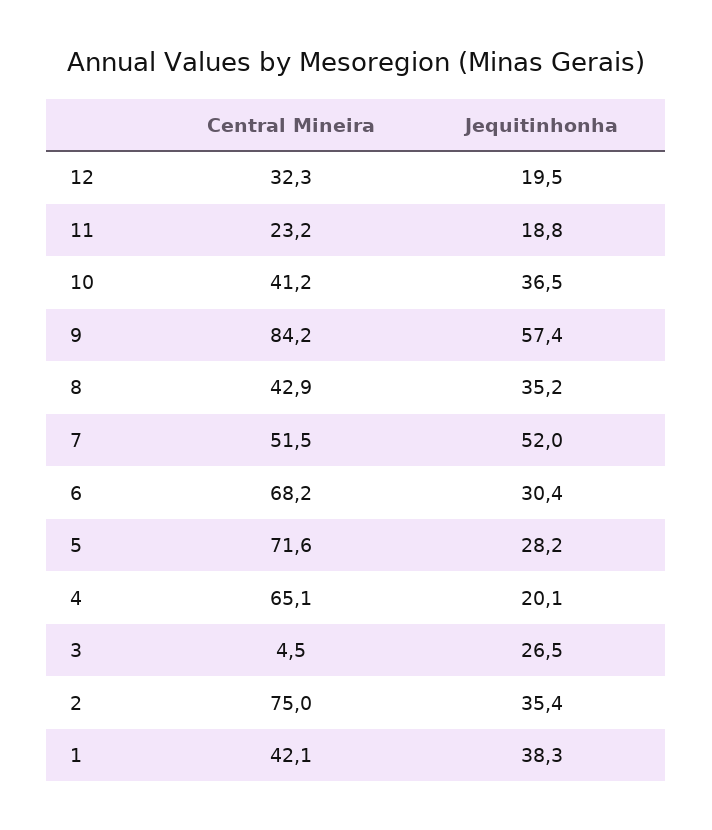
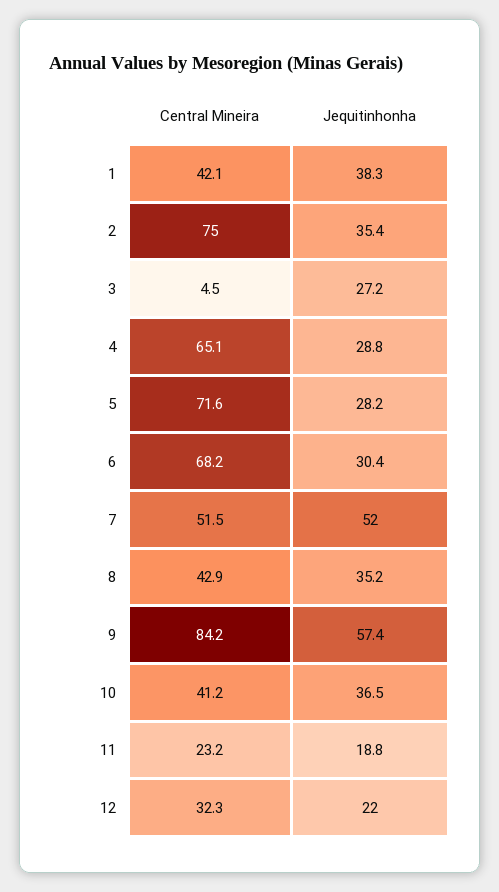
Jequitinhonha, 12: 19.5 -> 22
Jequitinhonha, 4: 20.1 -> 28.8
Jequitinhonha, 3: 26.5 -> 27.2

